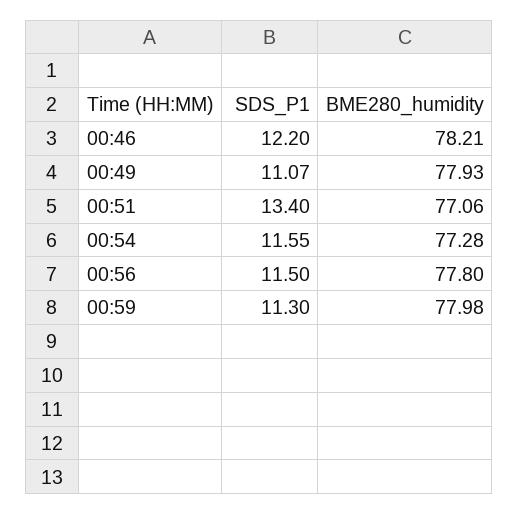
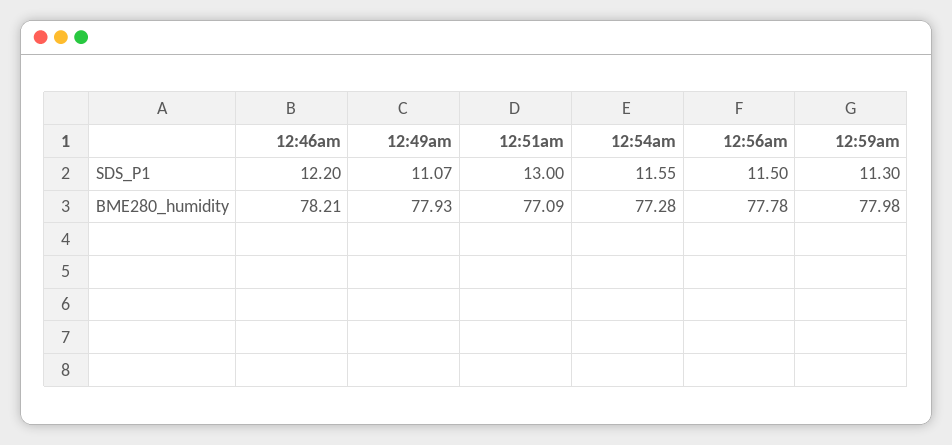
SDS_P1, 00:51: 13.4 -> 13
BME280_humidity, 00:51: 77.06 -> 77.09
BME280_humidity, 00:56: 77.8 -> 77.78

